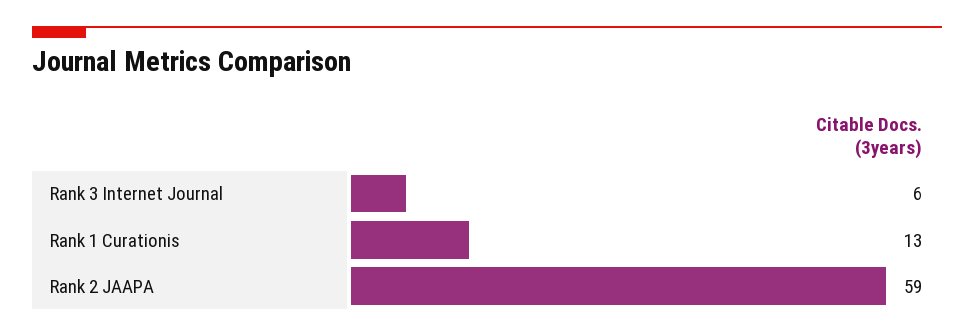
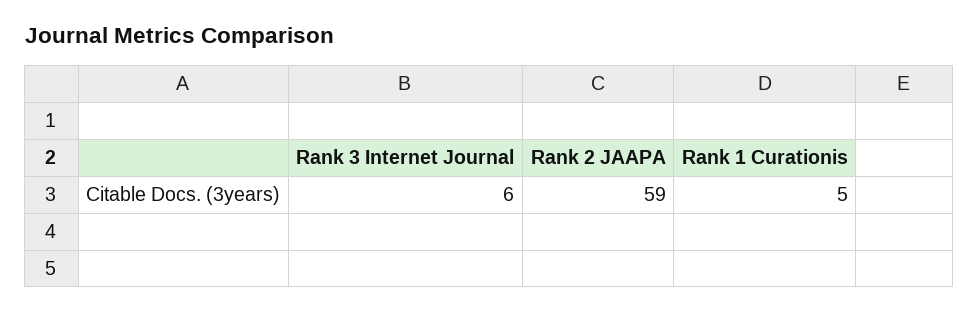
Rank 1 Curationis: 13 -> 5

